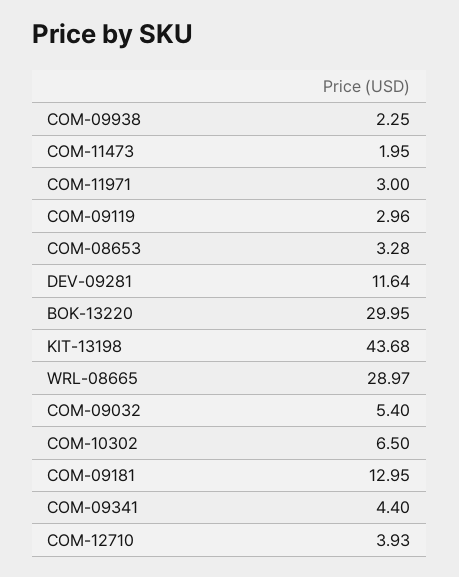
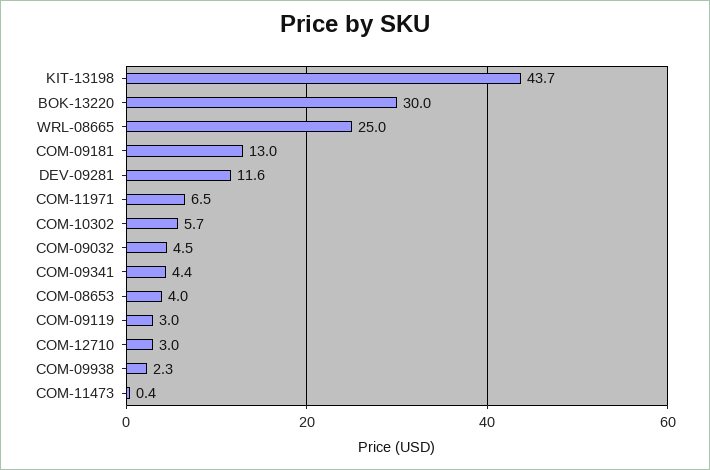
COM-11473: 1.95 -> 0.4
COM-11971: 3 -> 6.5
COM-08653: 3.28 -> 4
WRL-08665: 28.97 -> 25
COM-09032: 5.4 -> 4.5
COM-10302: 6.5 -> 5.7
COM-12710: 3.93 -> 3

